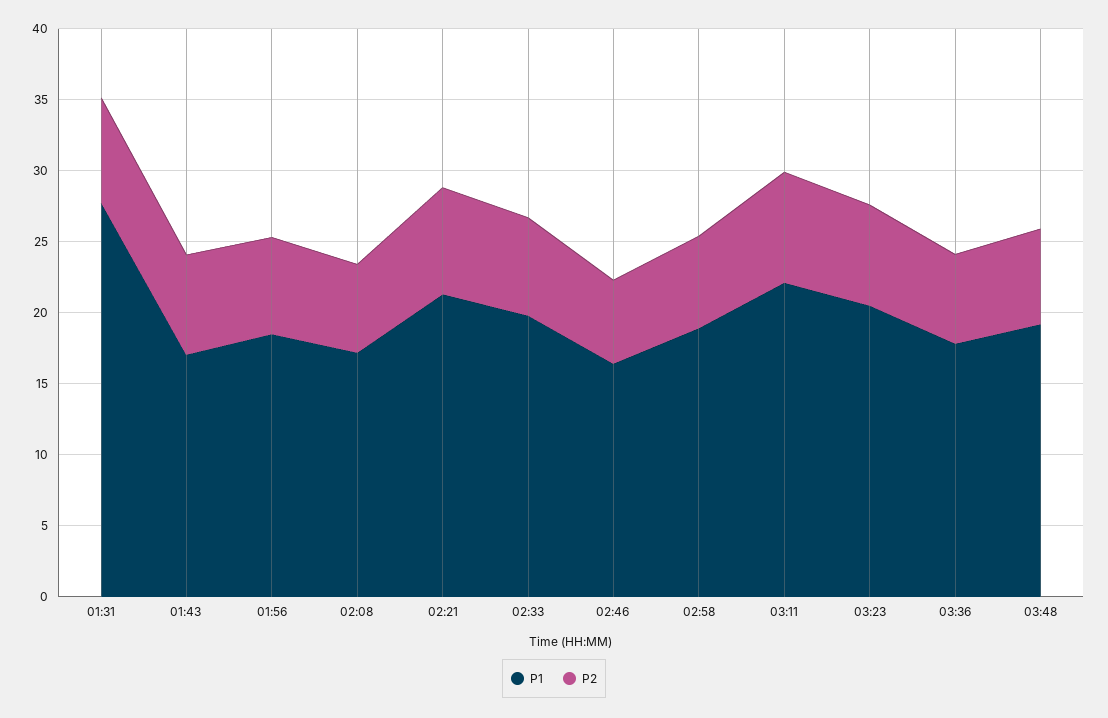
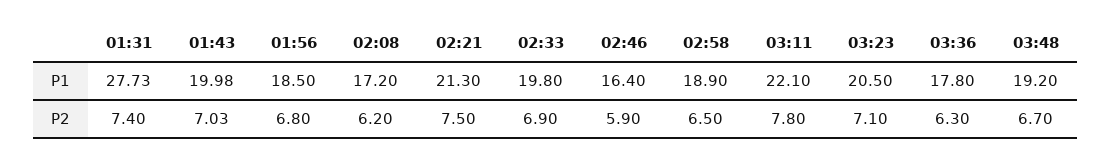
P1, 01:43: 17 -> 19.98

